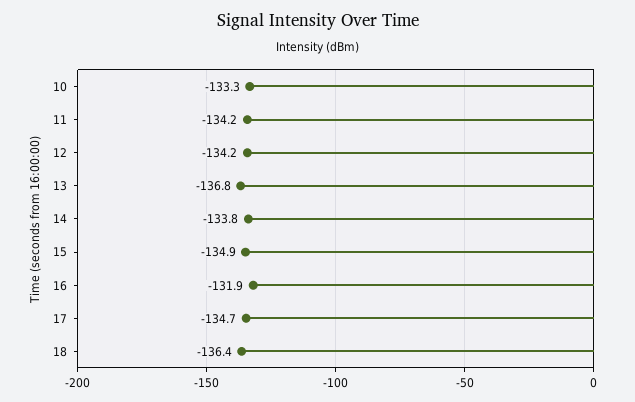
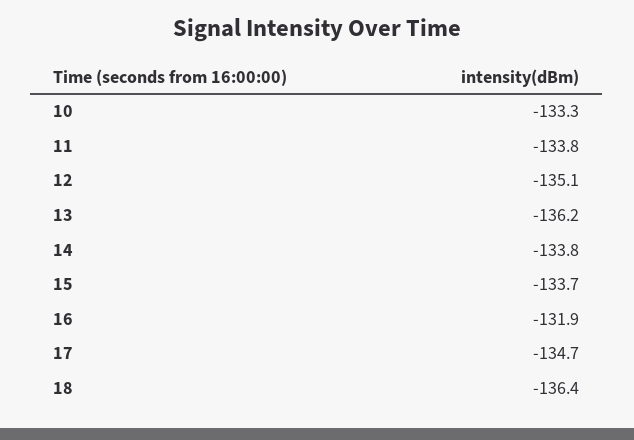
11: -134.2 -> -133.8
12: -134.2 -> -135.1
13: -136.8 -> -136.2
15: -134.9 -> -133.7

